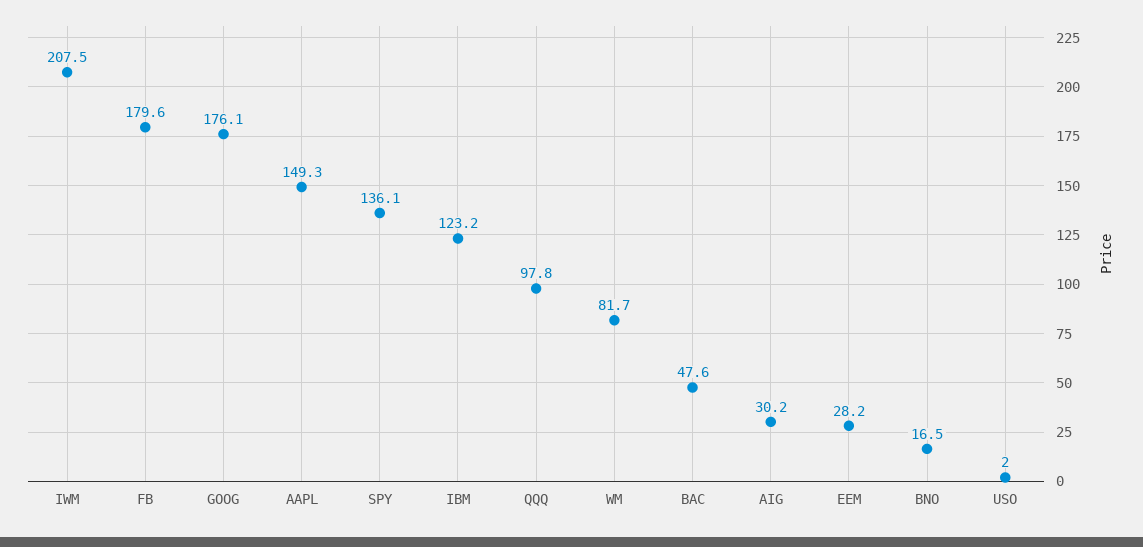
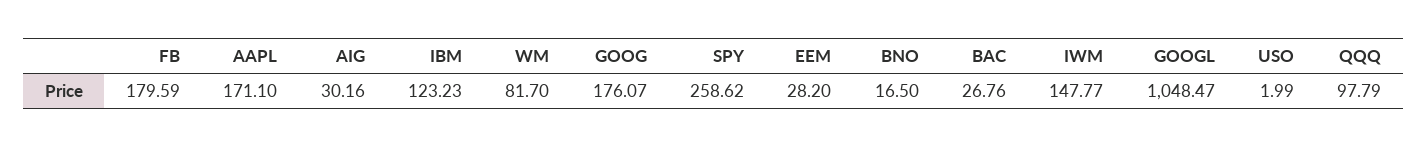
IWM: 207.5 -> 147.77
AAPL: 149.3 -> 171.1
SPY: 136.1 -> 258.62
BAC: 47.6 -> 26.76
GOOGL: none -> 1048.47

